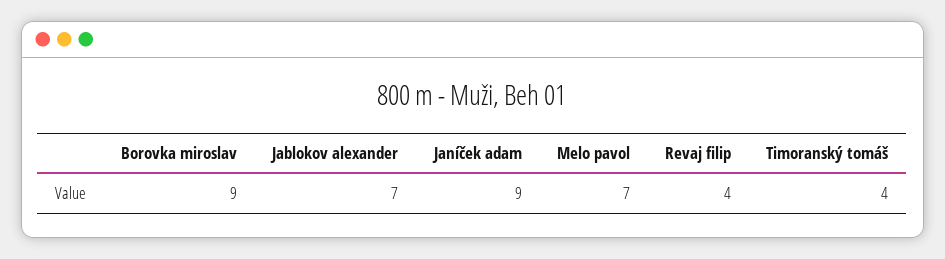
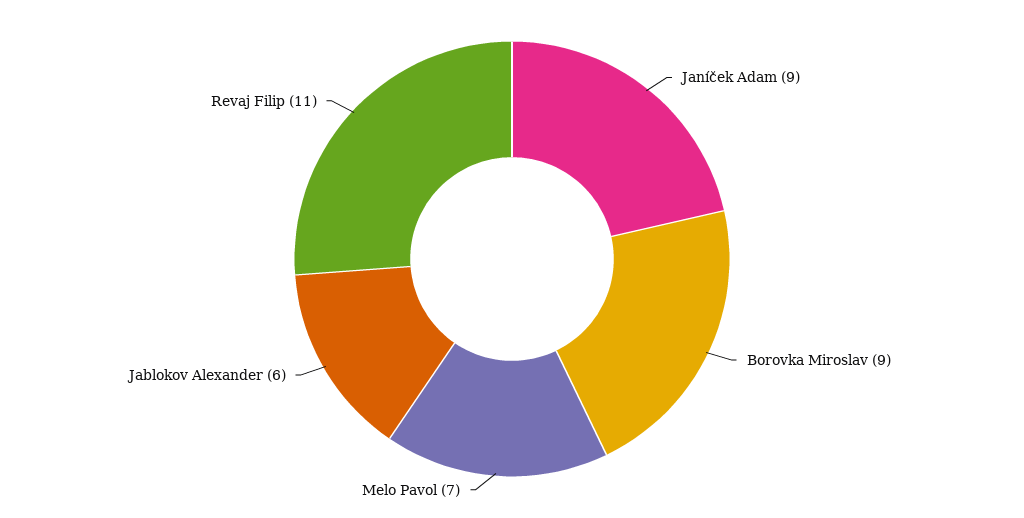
Jablokov alexander: 7 -> 6
Revaj filip: 4 -> 11
Timoranský tomáš: 4 -> none

